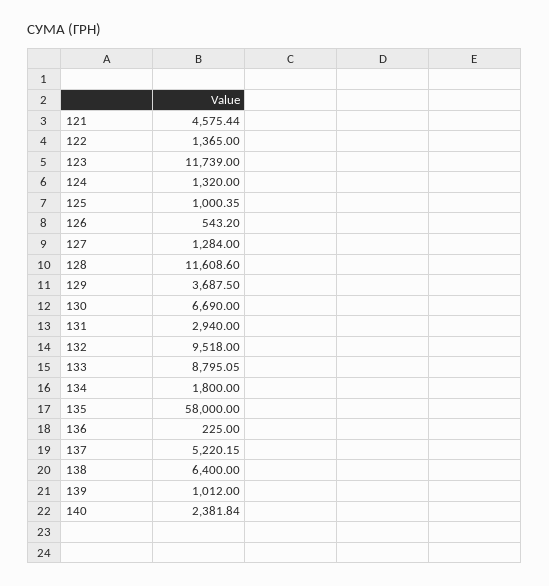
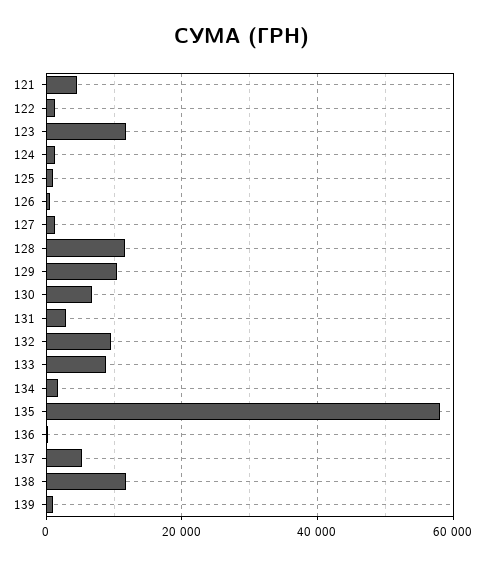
129: 3687.5 -> 10000
138: 6400 -> 12000
140: 2381.84 -> none

